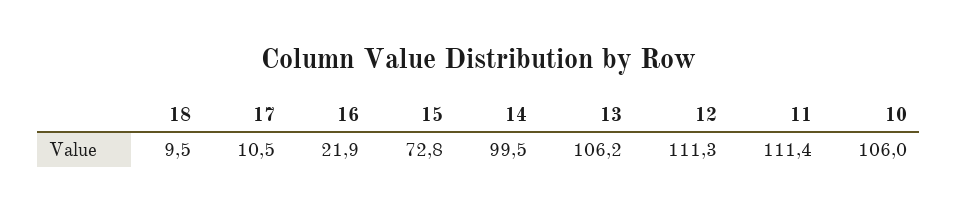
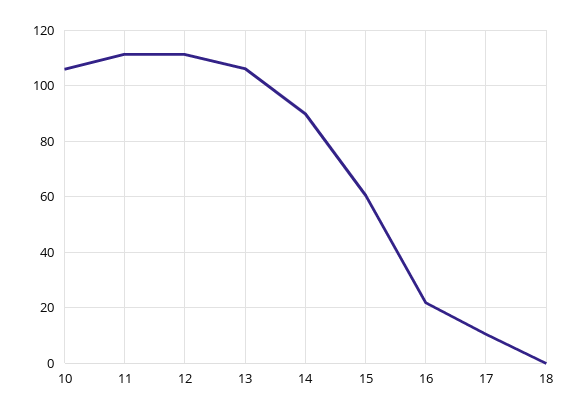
18: 9.5 -> 0
15: 72.8 -> 60
14: 99.5 -> 90

